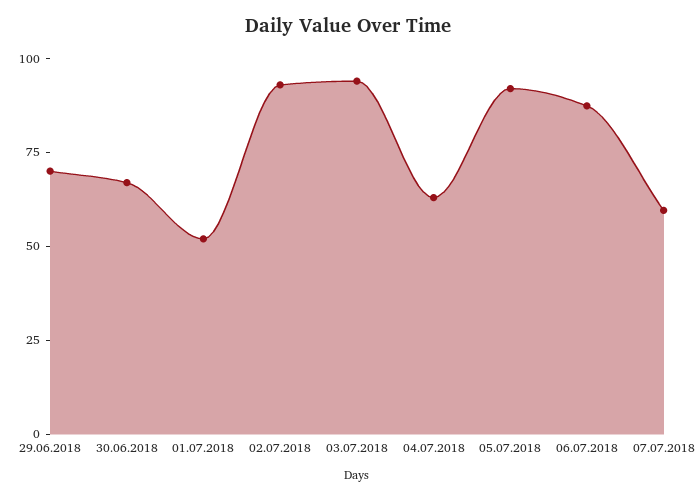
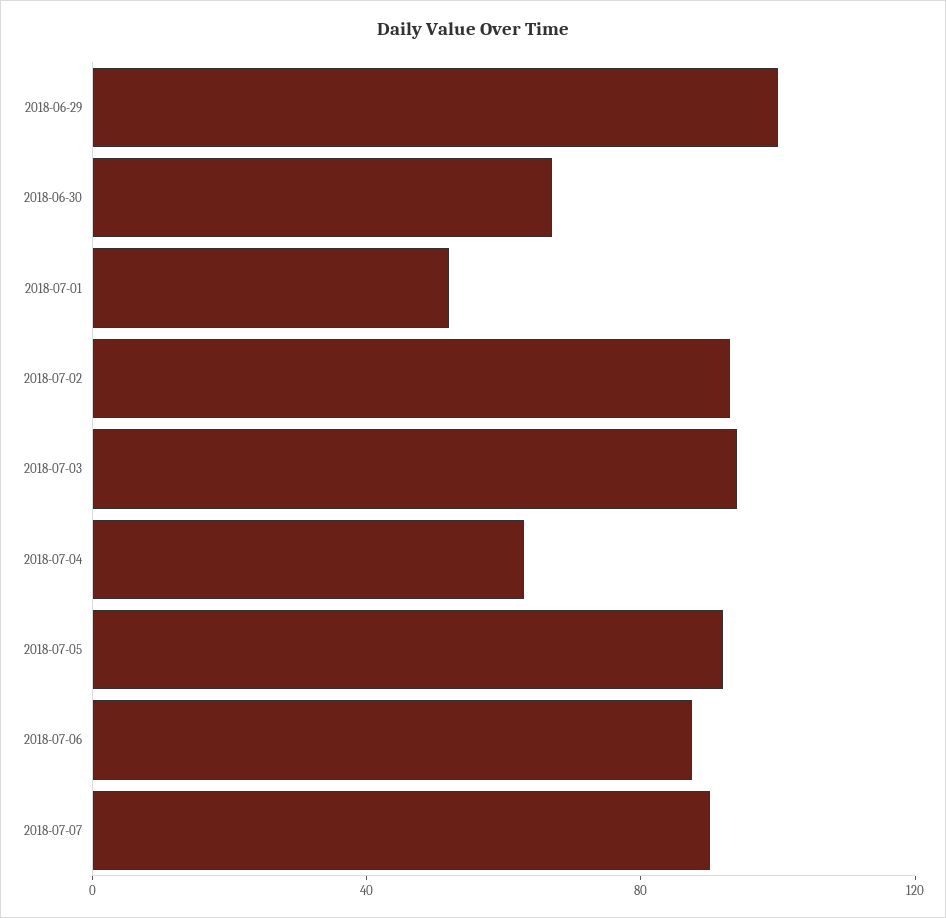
29.06.2018: 70 -> 100
07.07.2018: 60 -> 90

